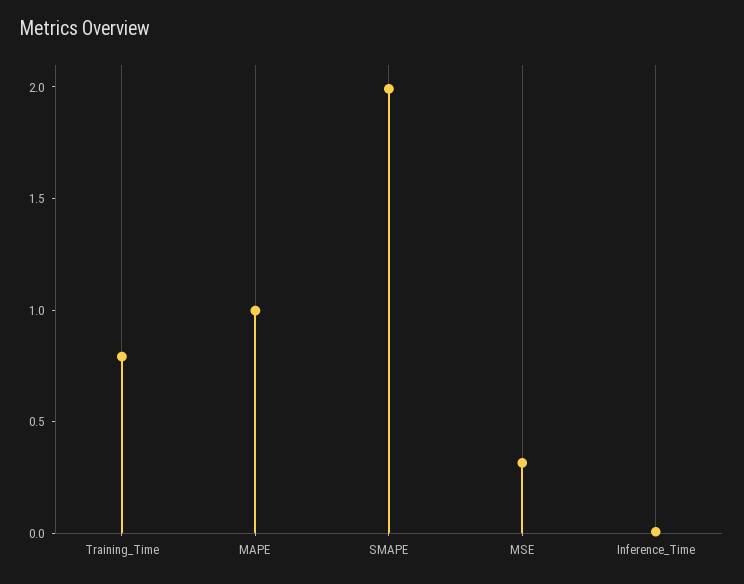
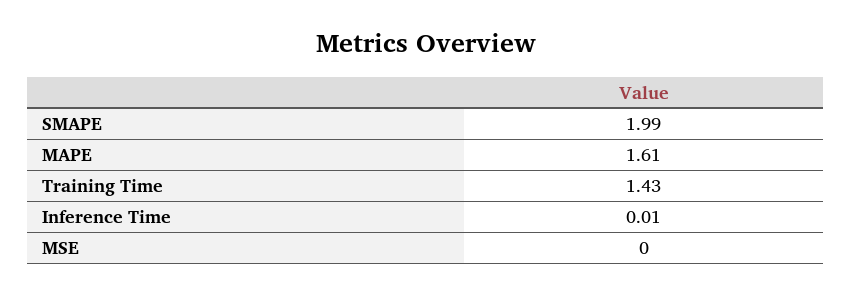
Training_Time: 0.8 -> 1.43
MAPE: 1 -> 1.61
MSE: 0.3 -> 0

